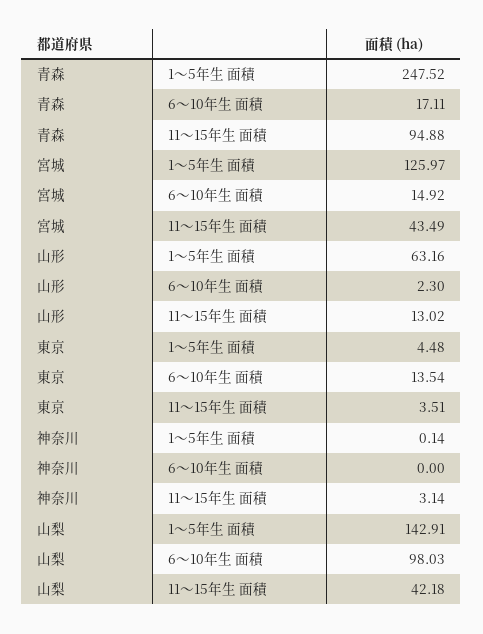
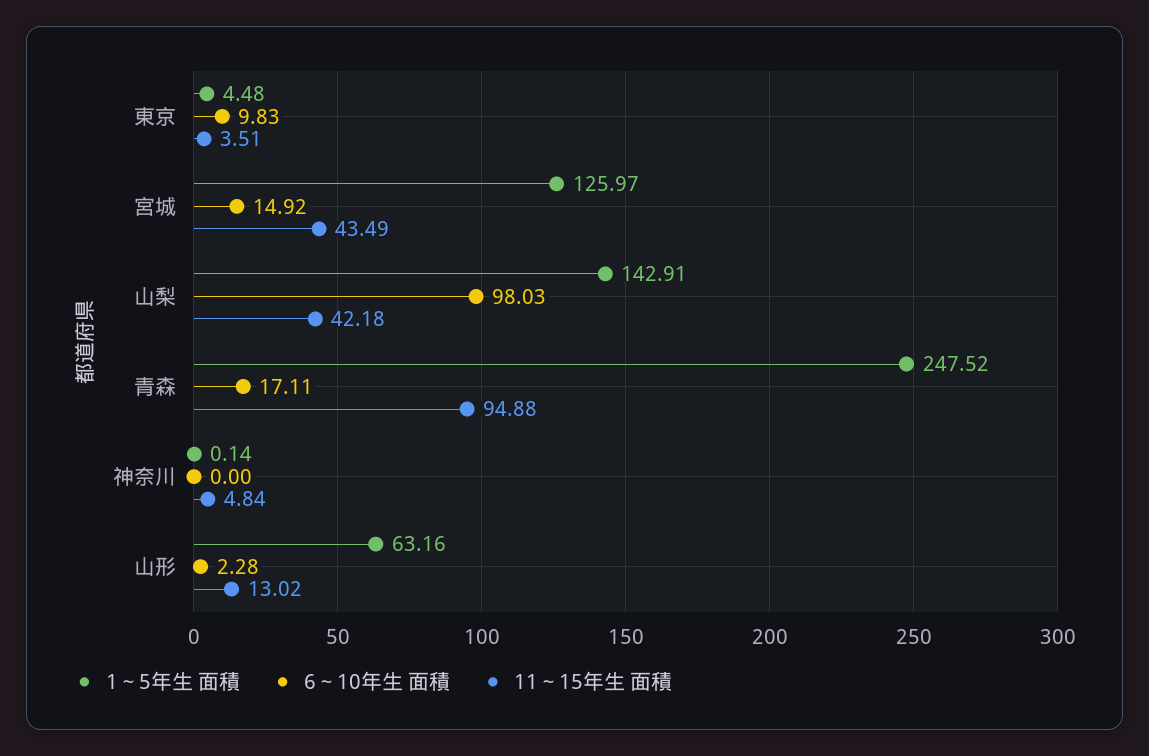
6～10年生 面積, 山形: 2.3 -> 2.28
6～10年生 面積, 東京: 13.54 -> 9.83
11～15年生 面積, 神奈川: 3.14 -> 4.84

